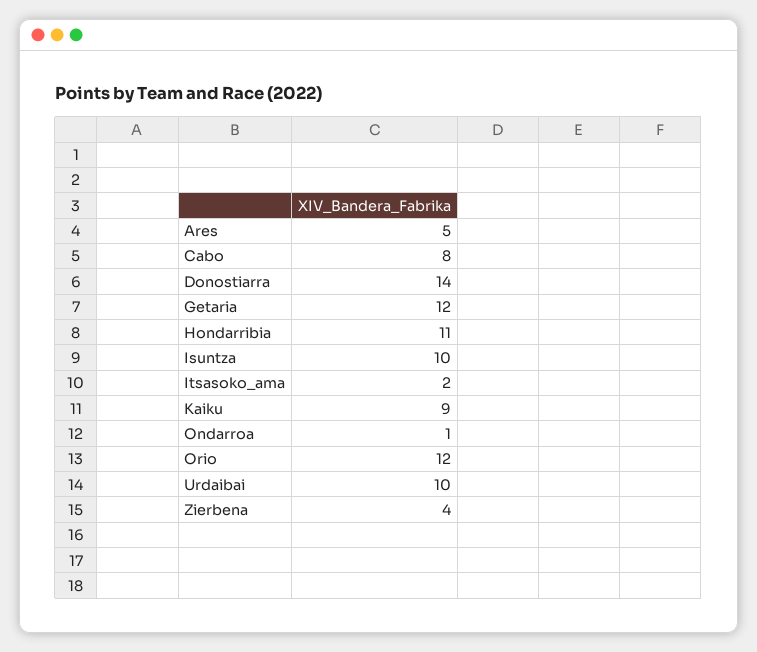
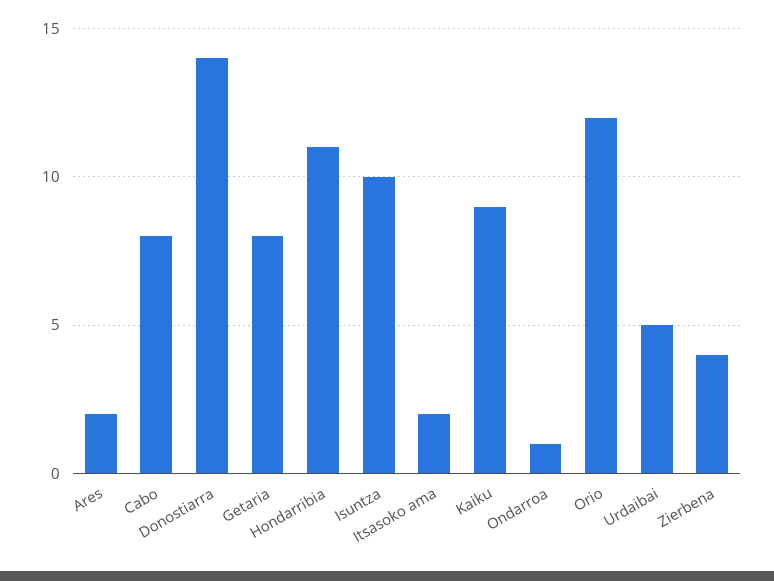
Ares: 5 -> 2
Getaria: 12 -> 8
Urdaibai: 10 -> 5

